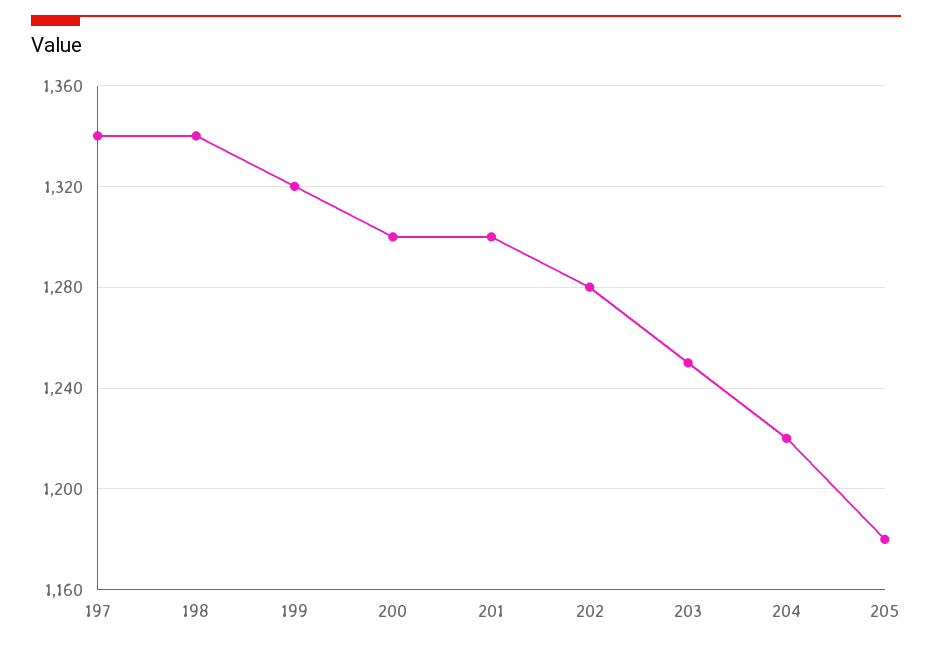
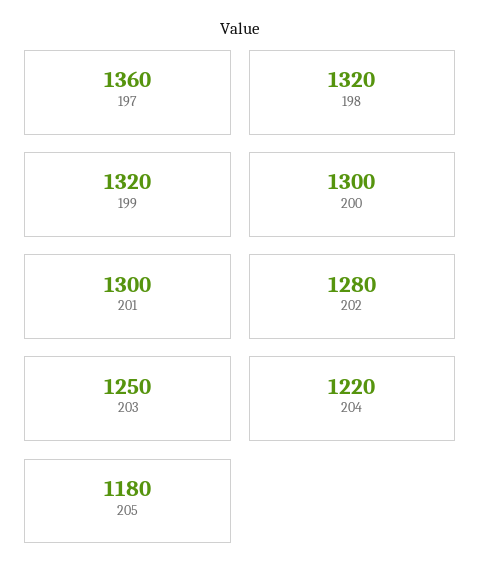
197: 1340 -> 1360
198: 1340 -> 1320

